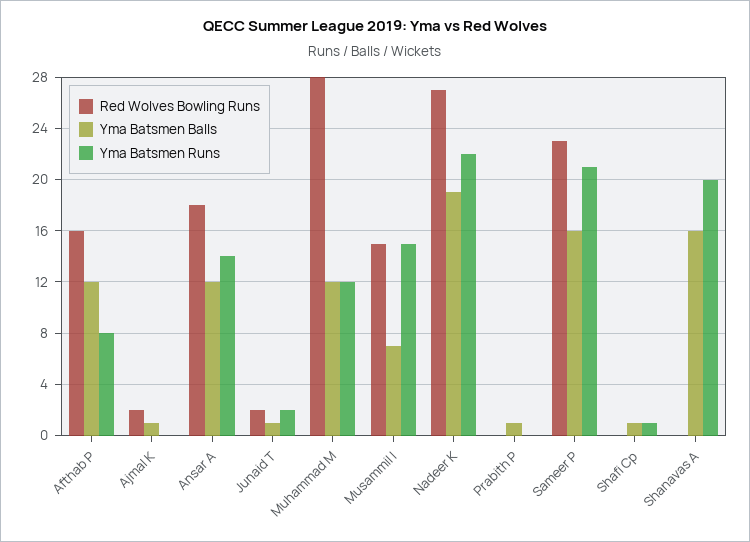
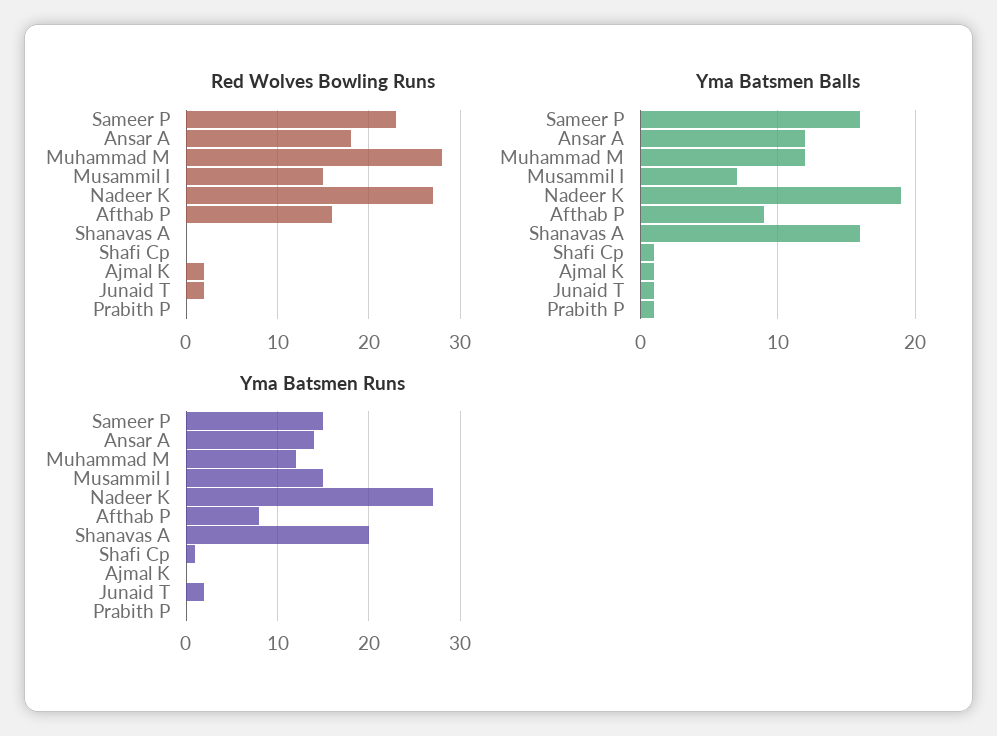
Yma Batsmen Balls, Afthab P: 12 -> 9
Yma Batsmen Runs, Nadeer K: 22 -> 27
Yma Batsmen Runs, Sameer P: 21 -> 15

